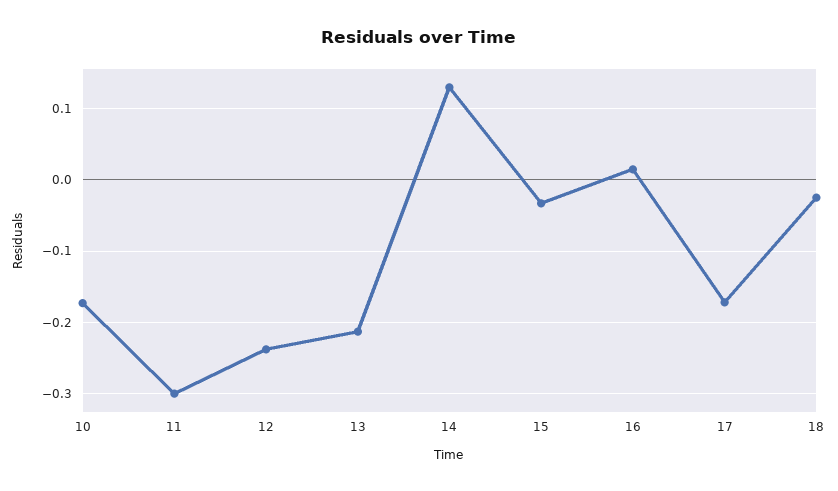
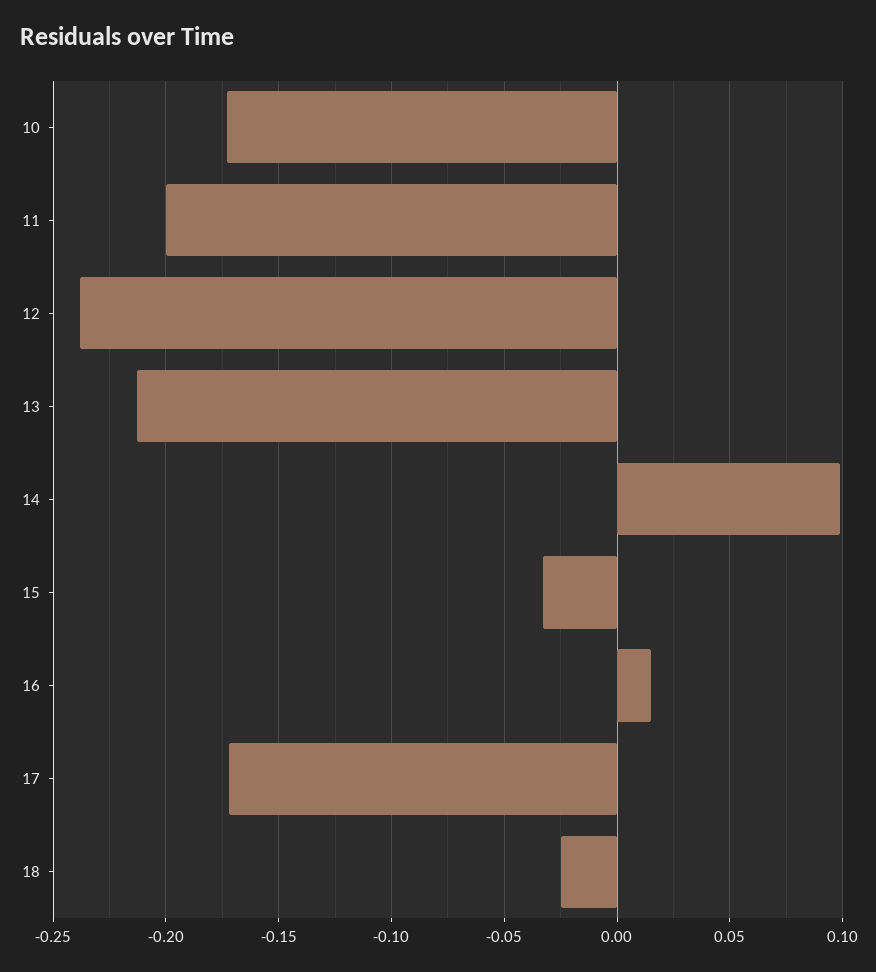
11: -0.3 -> -0.2
14: 0.13 -> 0.1

